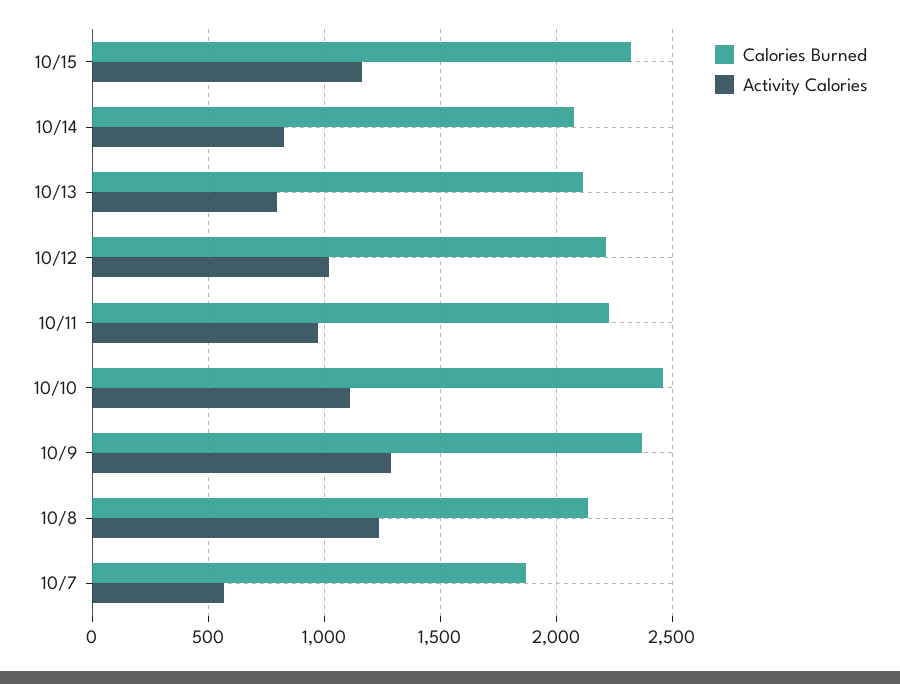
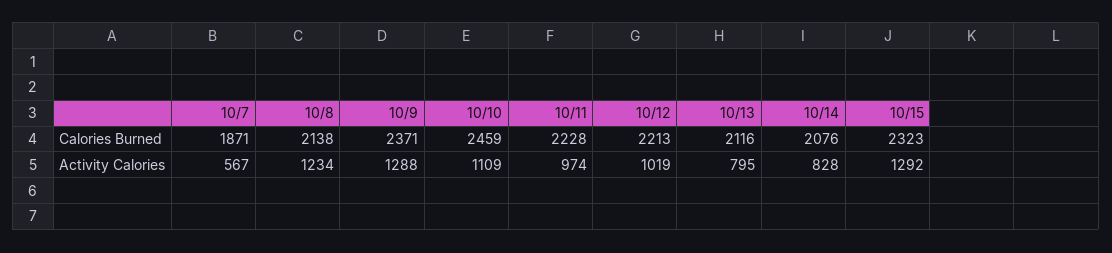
Activity Calories, 10/15: 1150 -> 1292

